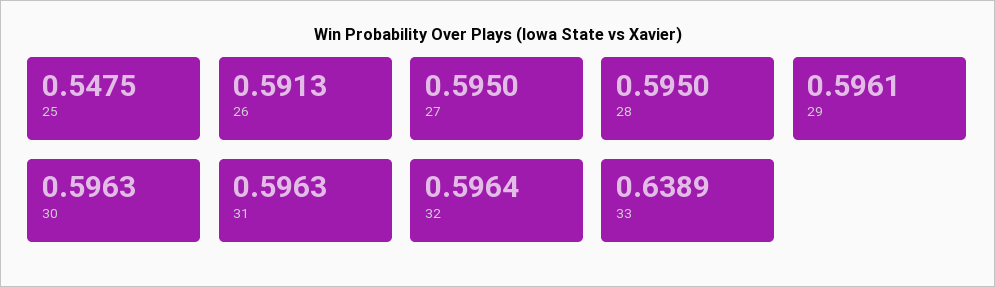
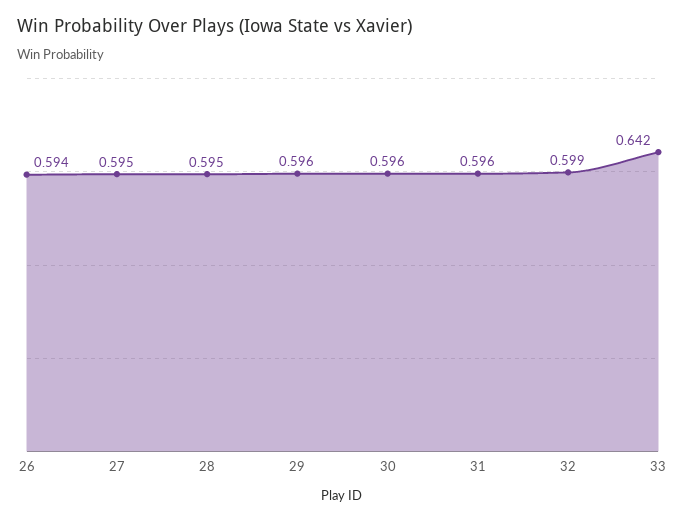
25: 0.5475 -> none
26: 0.5913 -> 0.594
32: 0.5964 -> 0.599
33: 0.6389 -> 0.642

